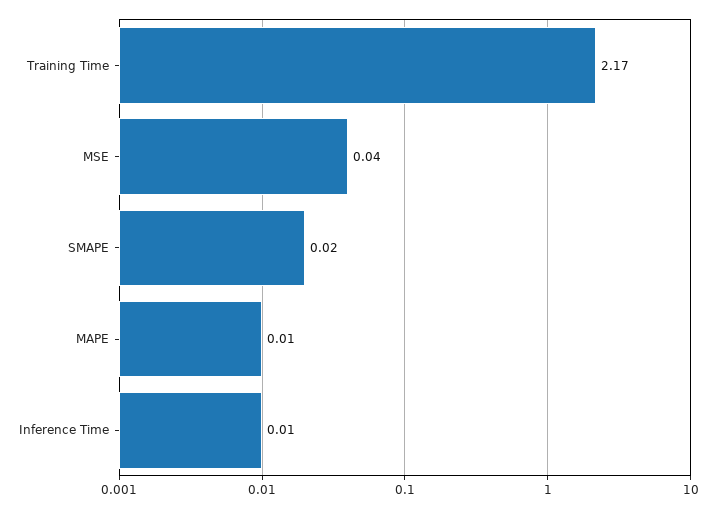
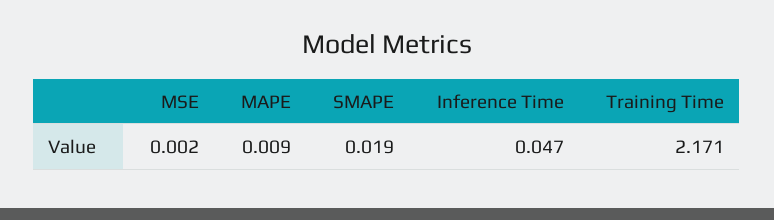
MSE: 0.04 -> 0.002
Inference Time: 0.01 -> 0.047

